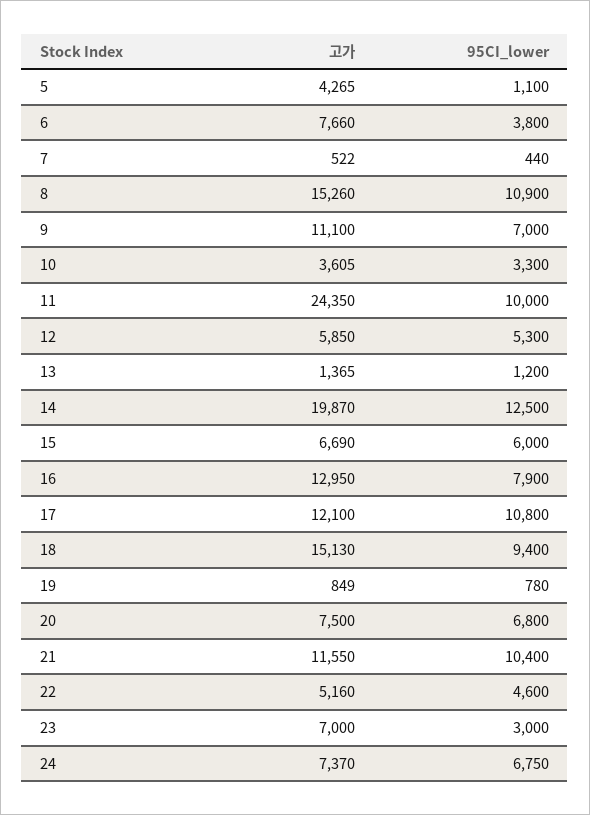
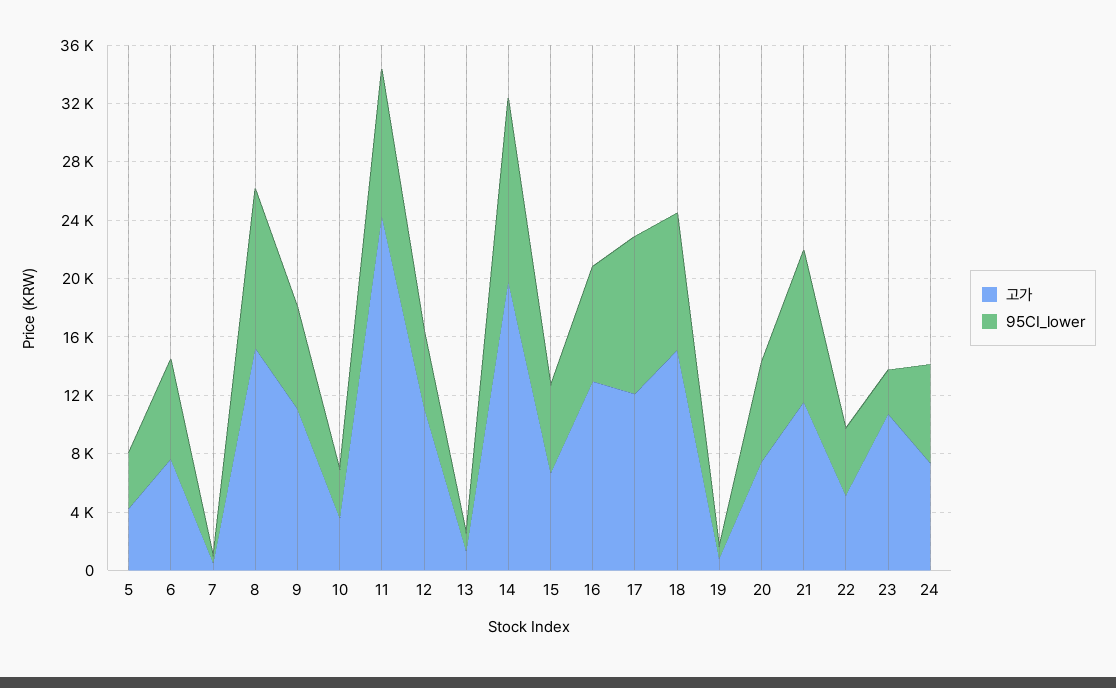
95CI_lower, 5: 1100 -> 4000
95CI_lower, 6: 3800 -> 7000
고가, 12: 5850 -> 11000
고가, 23: 7000 -> 11000

